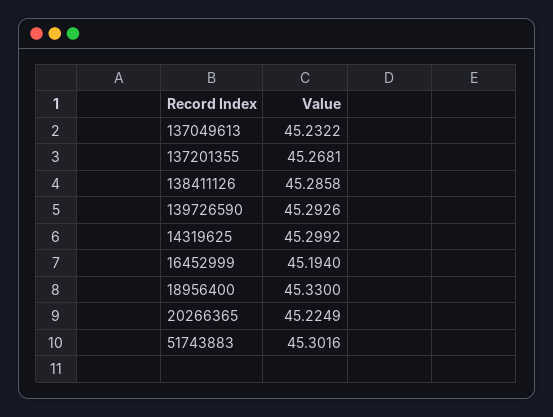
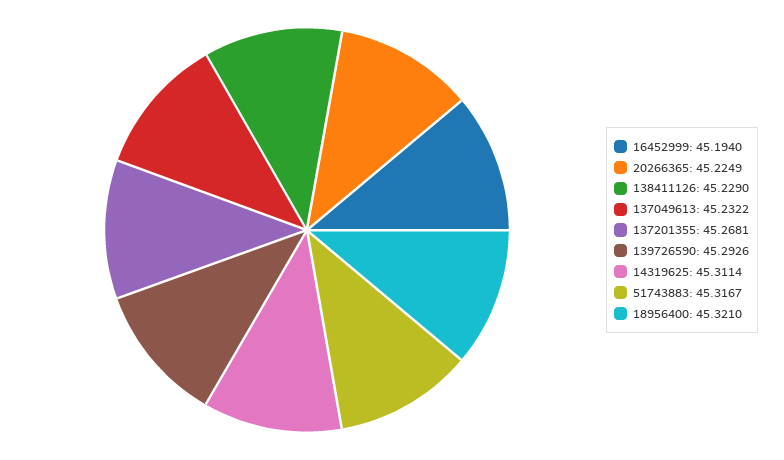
138411126: 45.2858 -> 45.229
14319625: 45.2992 -> 45.3114
18956400: 45.33 -> 45.321
51743883: 45.3016 -> 45.3167

